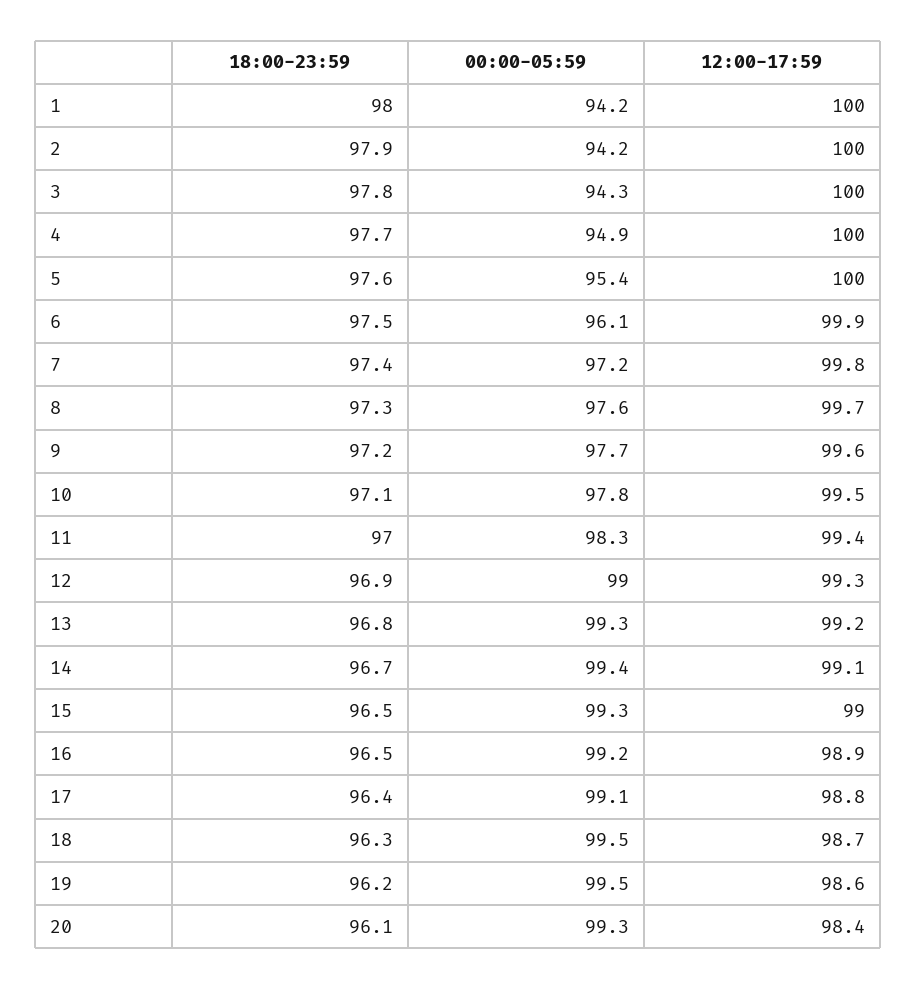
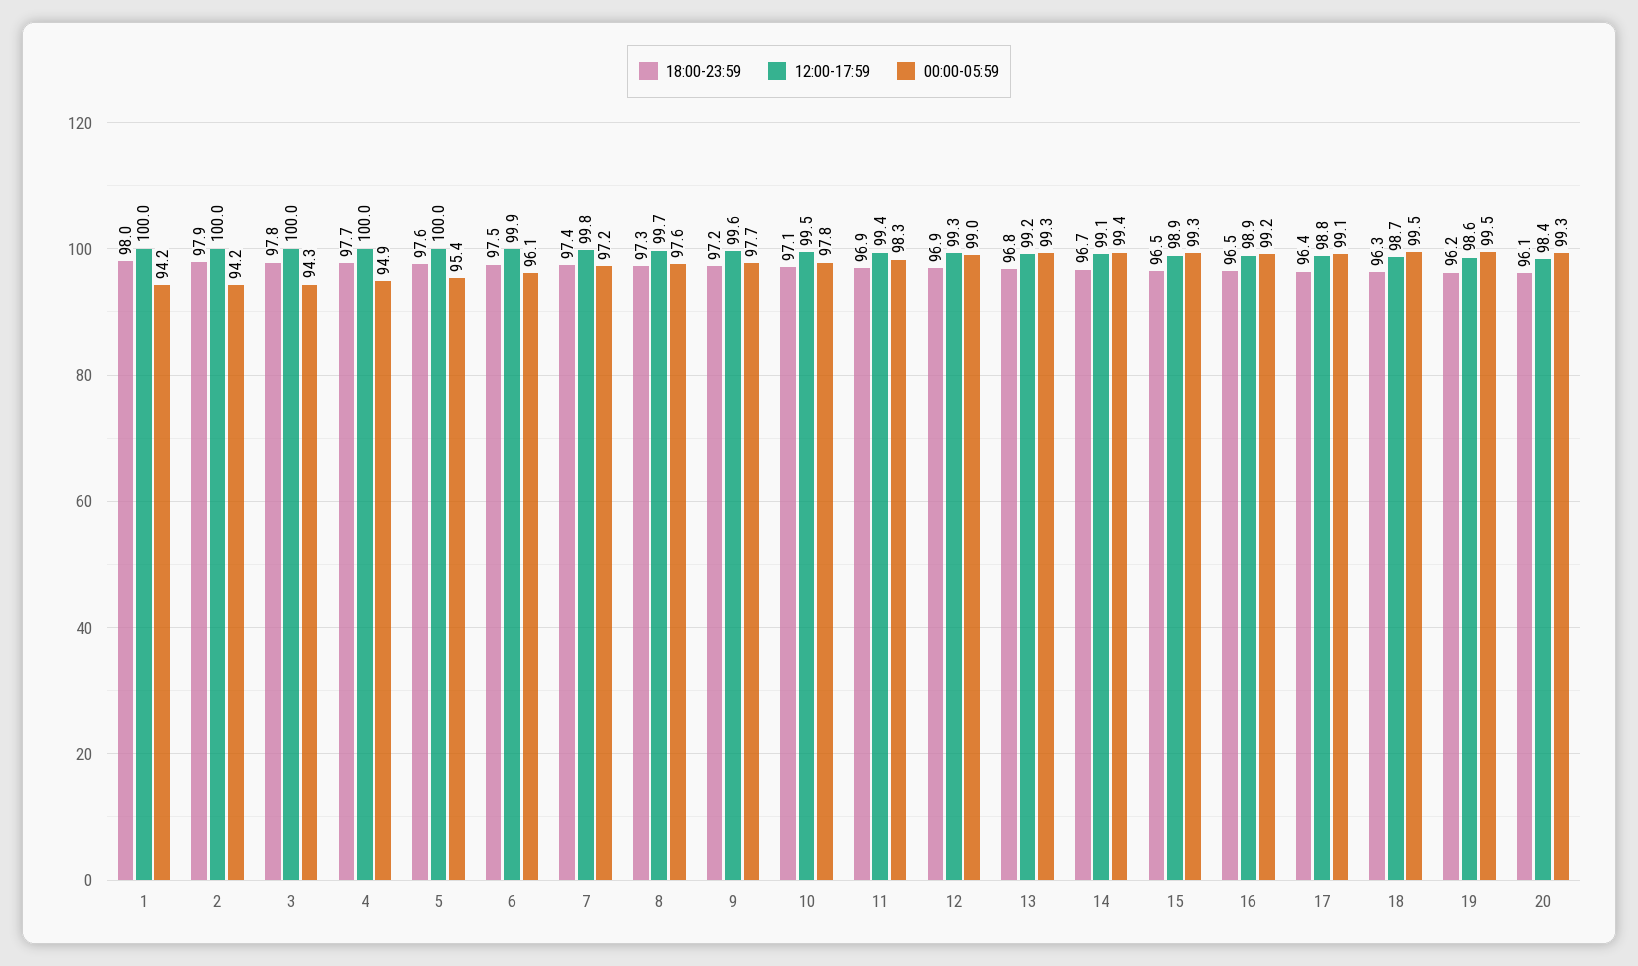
18:00-23:59, 11: 97 -> 96.9
12:00-17:59, 15: 99 -> 98.9

